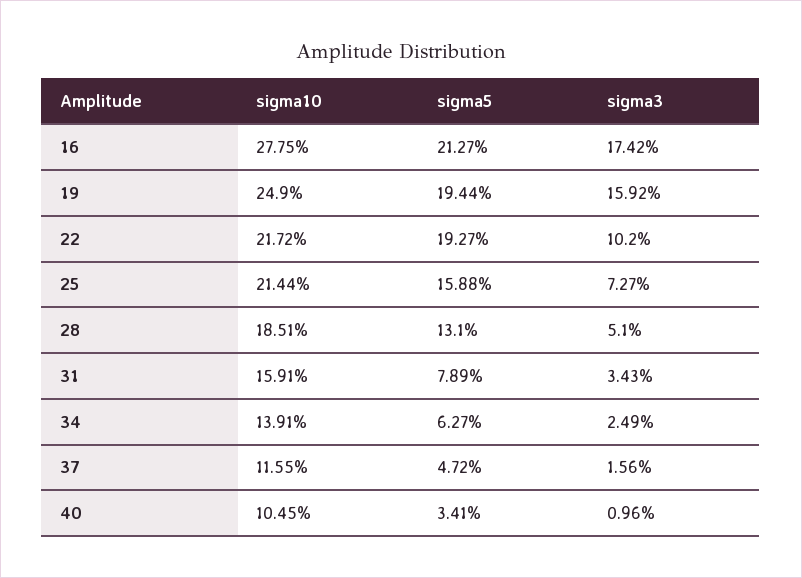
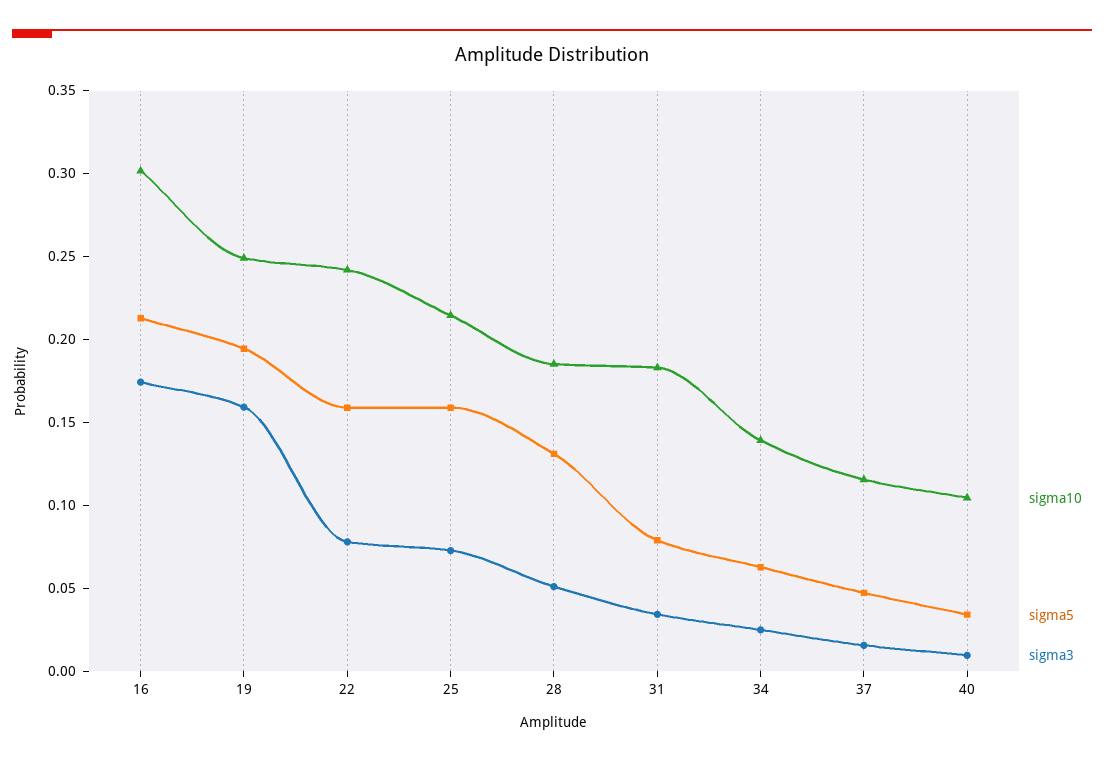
sigma10, 16: 0.2775 -> 0.3
sigma10, 22: 0.2172 -> 0.24
sigma5, 22: 0.1927 -> 0.16
sigma3, 22: 0.102 -> 0.08
sigma10, 31: 0.1591 -> 0.18

